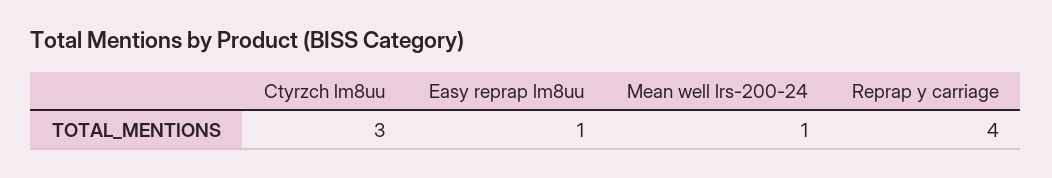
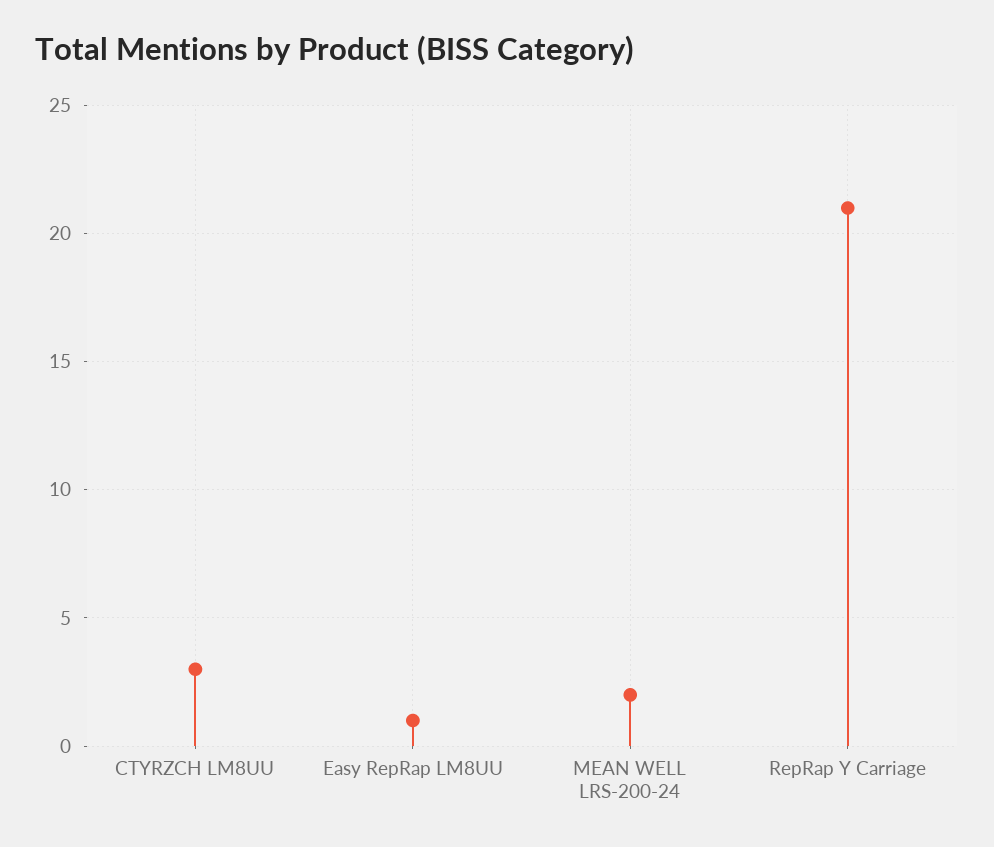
Mean well lrs-200-24: 1 -> 2
Reprap y carriage: 4 -> 21

